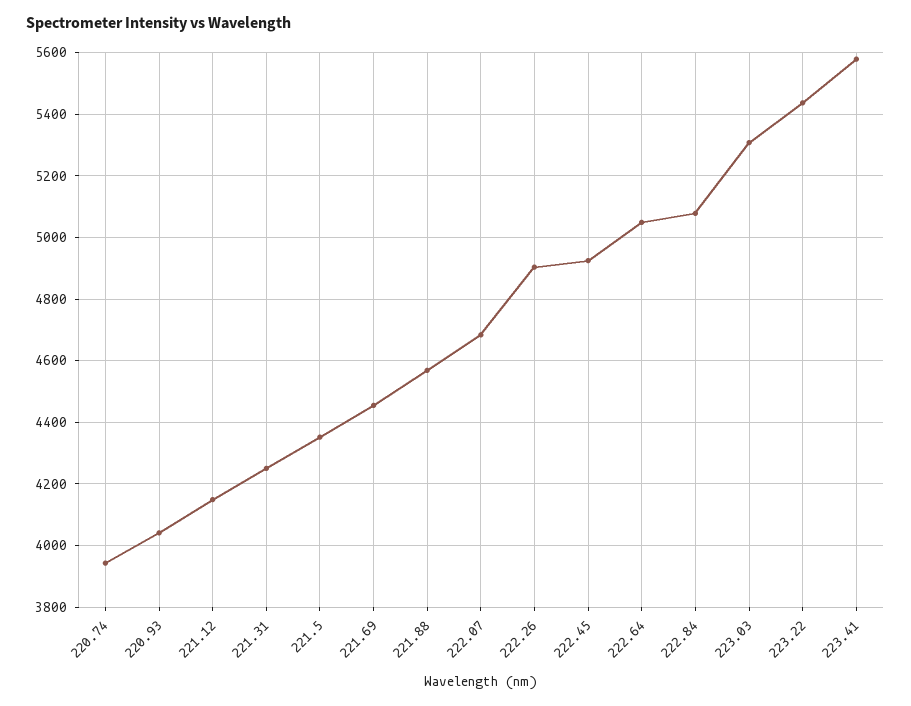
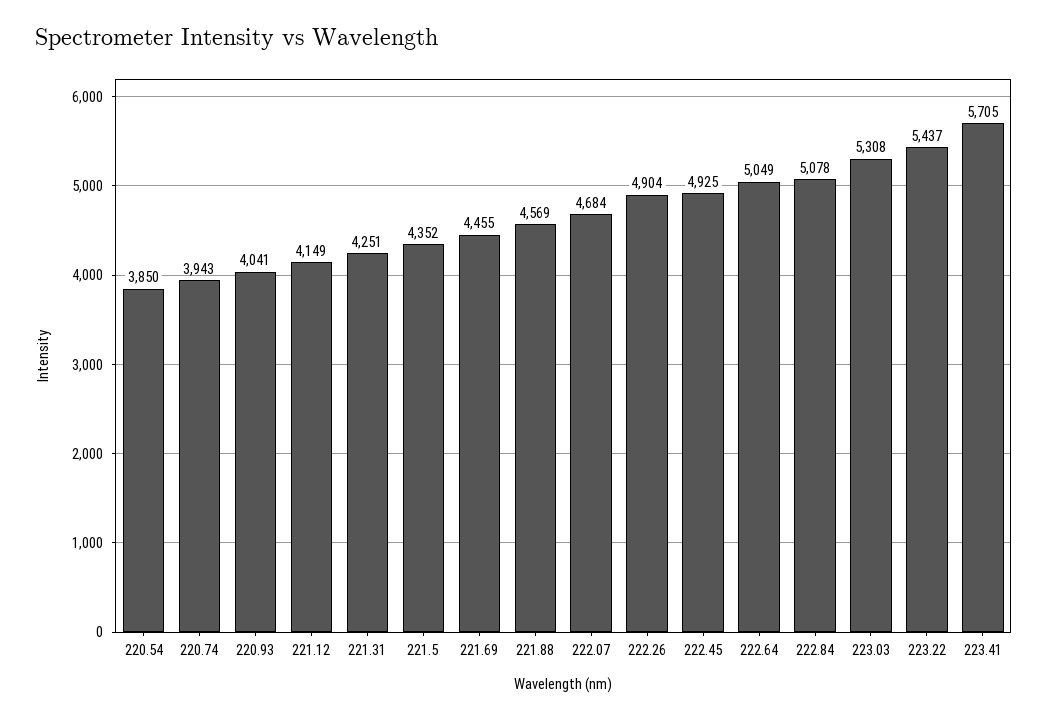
223.41: 5580 -> 5705
220.54: none -> 3850

